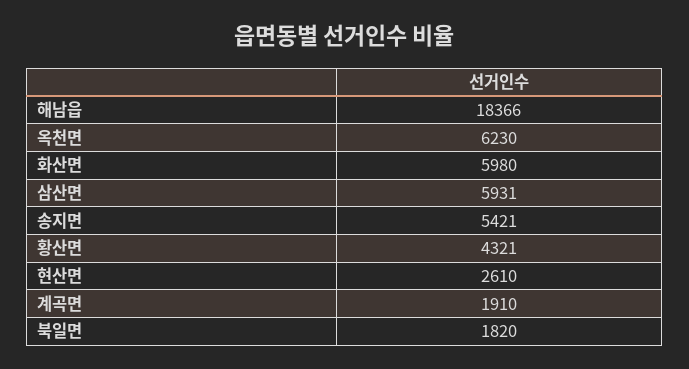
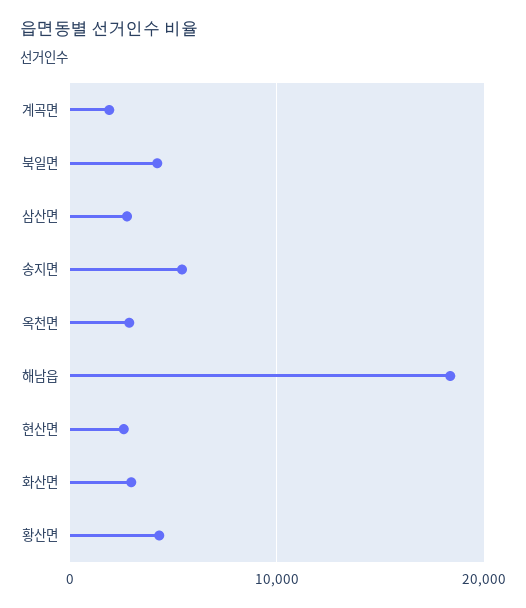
옥천면: 6230 -> 3000
화산면: 5980 -> 3000
삼산면: 5931 -> 3000
북일면: 1820 -> 4000

